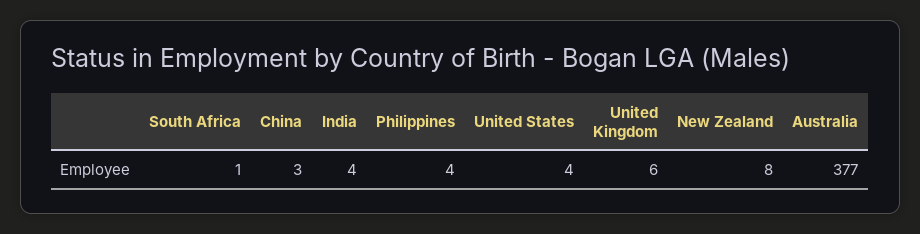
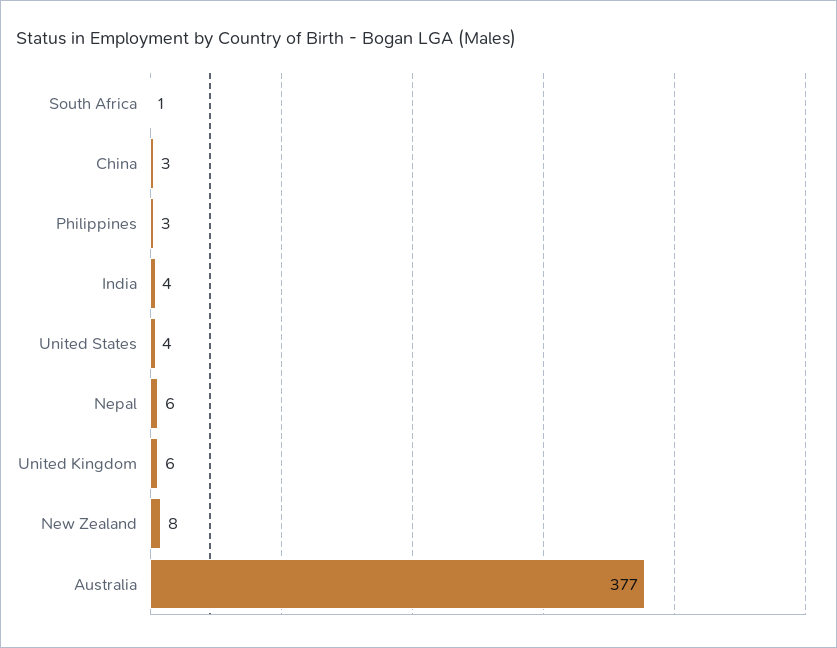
Philippines: 4 -> 3
Nepal: none -> 6

